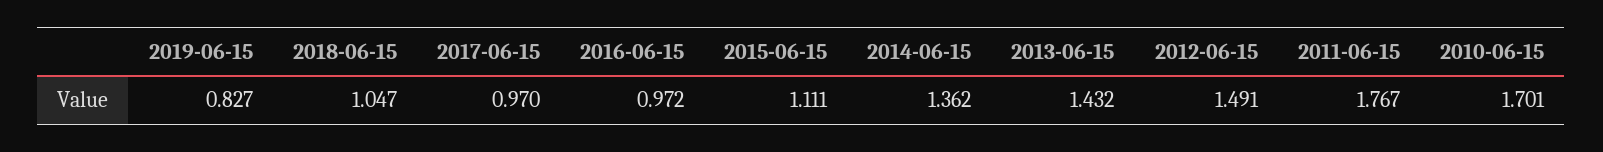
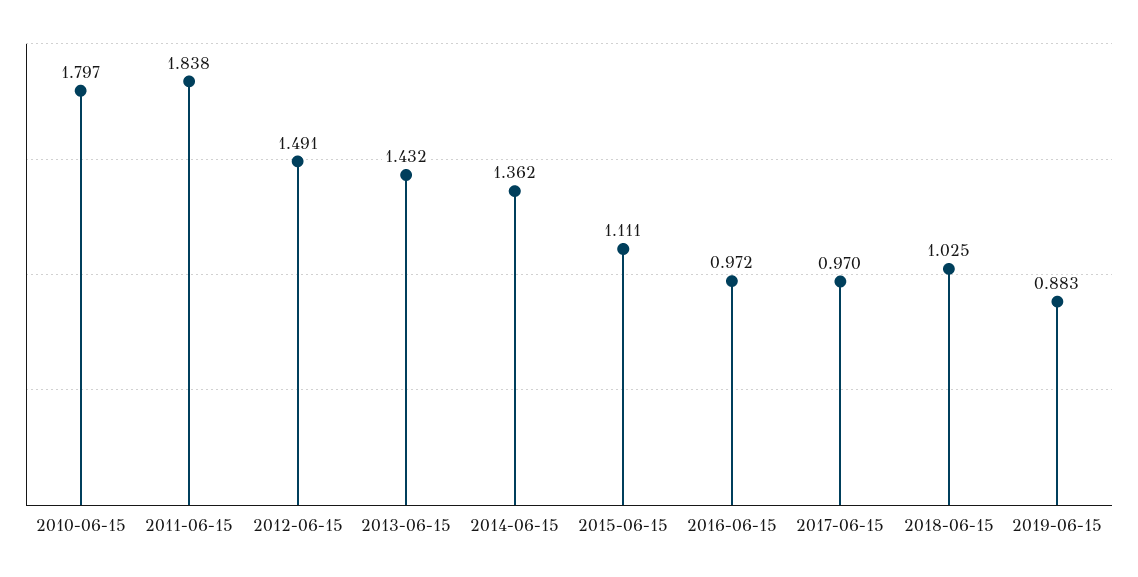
2019-06-15: 0.827 -> 0.883
2018-06-15: 1.047 -> 1.025
2011-06-15: 1.767 -> 1.838
2010-06-15: 1.701 -> 1.797

